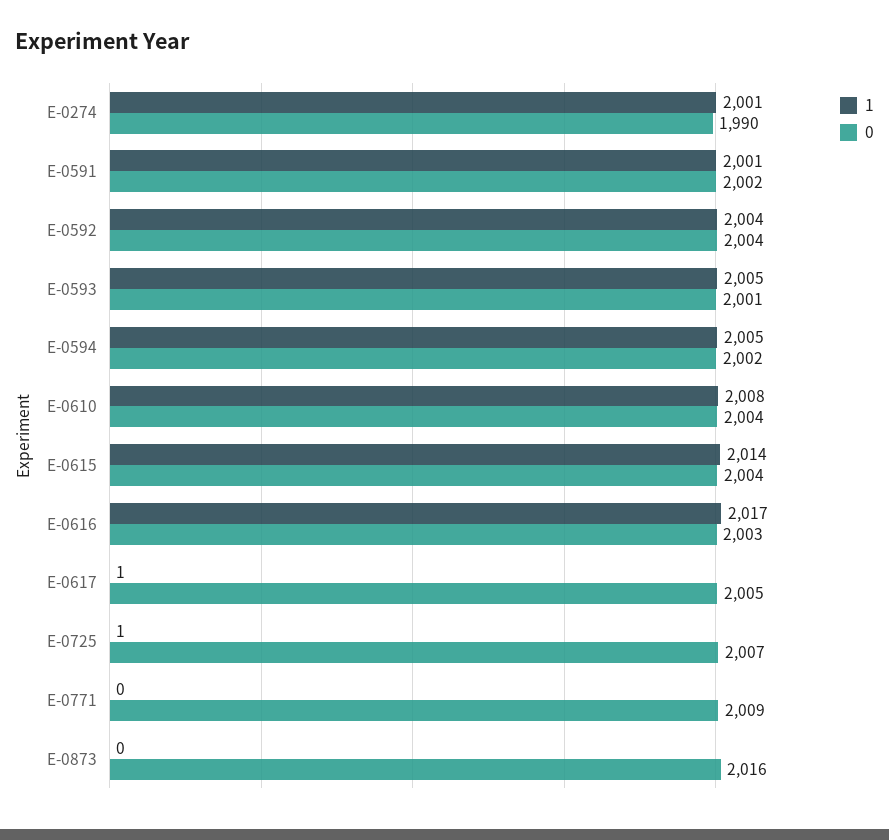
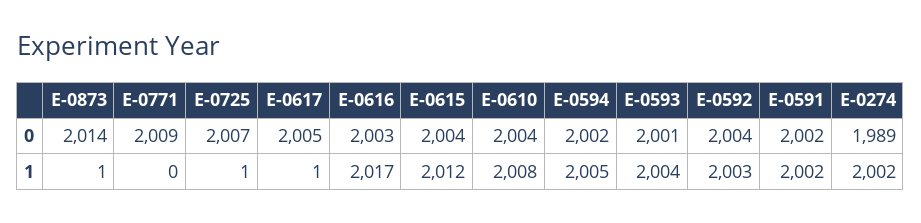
1, E-0274: 2001 -> 2002
0, E-0274: 1990 -> 1989
1, E-0591: 2001 -> 2002
1, E-0592: 2004 -> 2003
1, E-0593: 2005 -> 2004
1, E-0615: 2014 -> 2012
1, E-0873: 0 -> 1
0, E-0873: 2016 -> 2014

